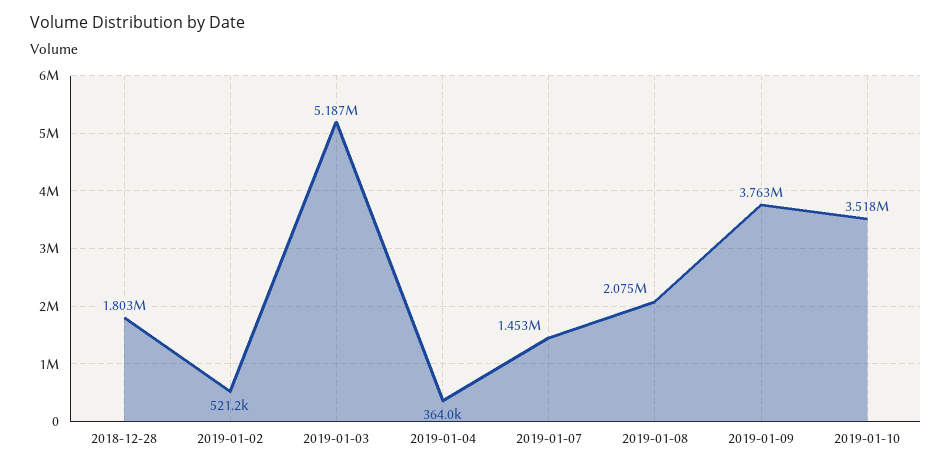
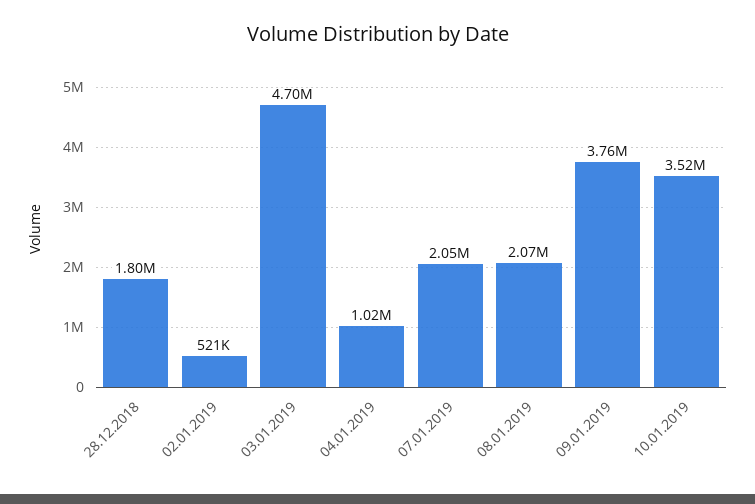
2019-01-03: 5187000 -> 4700000
2019-01-04: 364000 -> 1020000
2019-01-07: 1453000 -> 2050000

